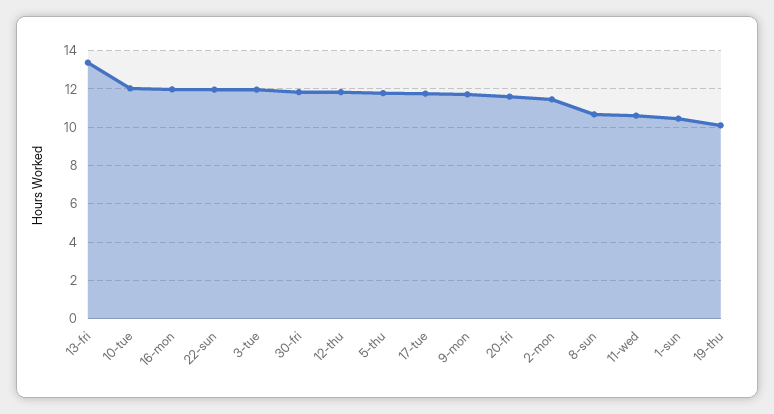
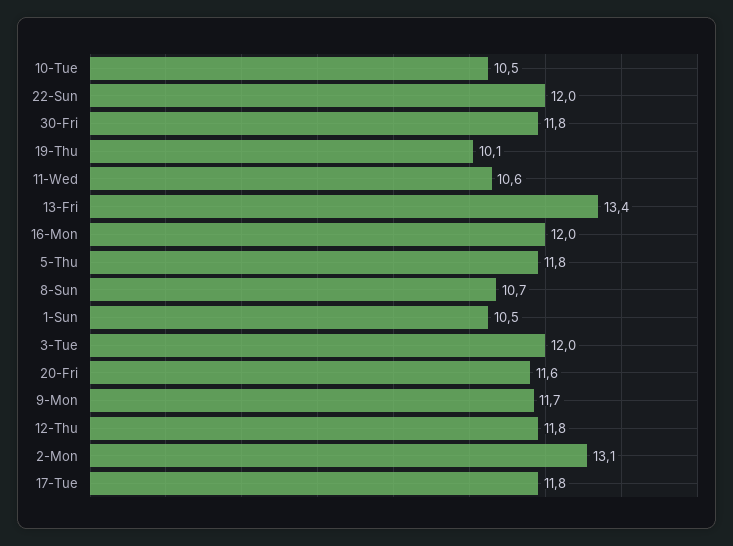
10-tue: 12 -> 10.5
2-mon: 11.5 -> 13.1

